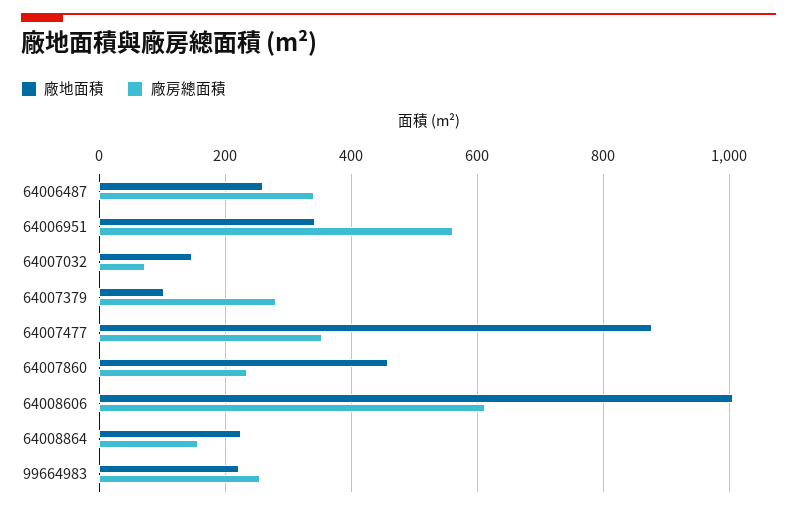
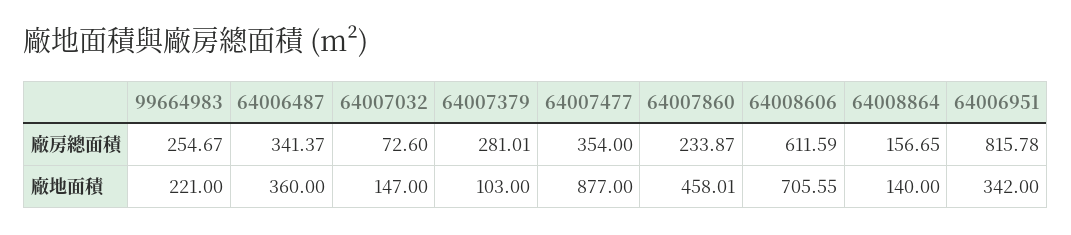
廠地面積, 64006487: 260 -> 360
廠房總面積, 64006951: 560 -> 815.78
廠地面積, 64008606: 1000 -> 705.55
廠地面積, 64008864: 220 -> 140

